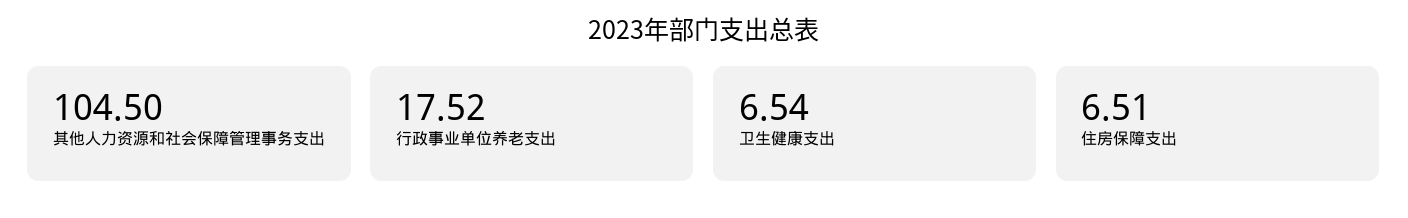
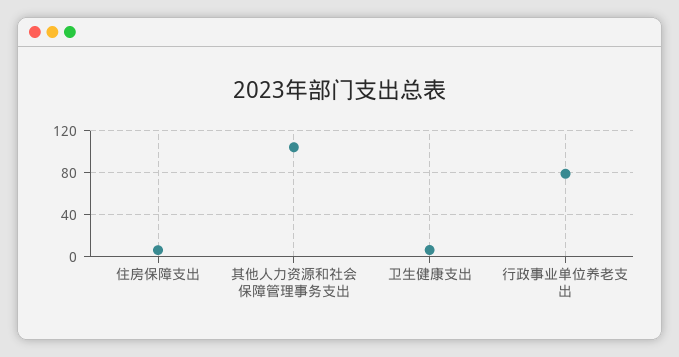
行政事业单位养老支出: 17.52 -> 80

